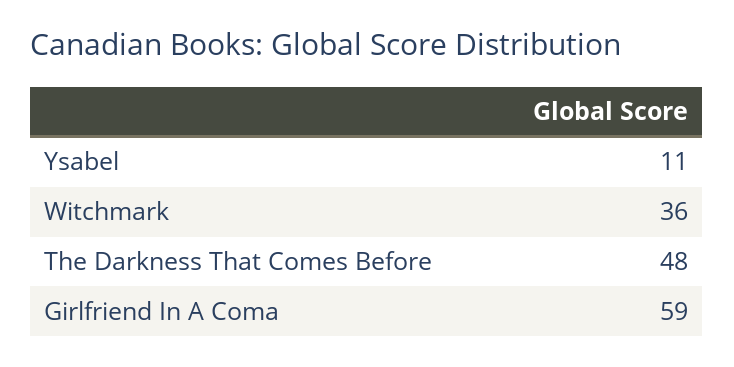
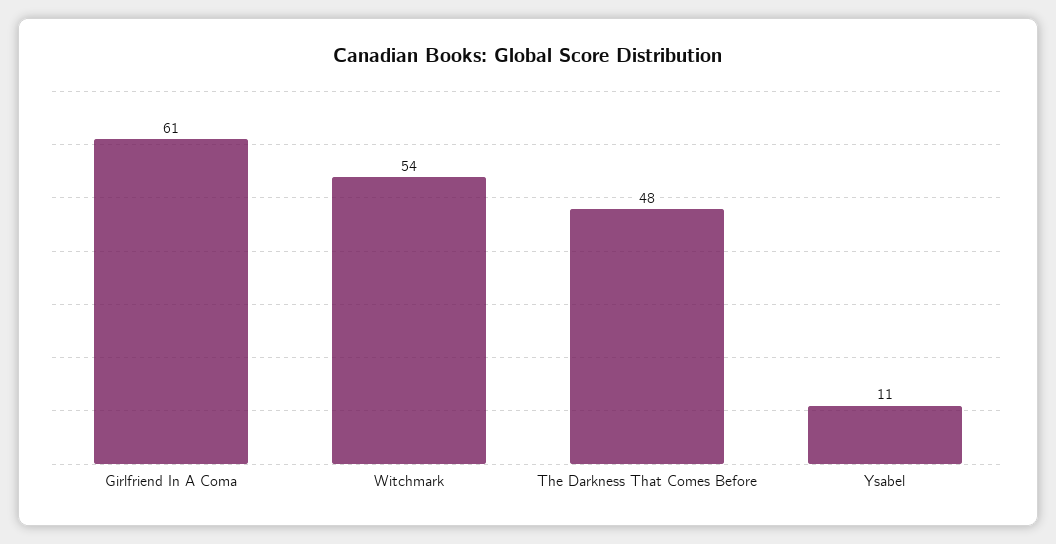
Witchmark: 36 -> 54
Girlfriend In A Coma: 59 -> 61

